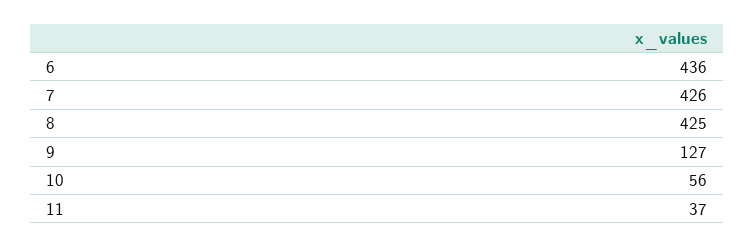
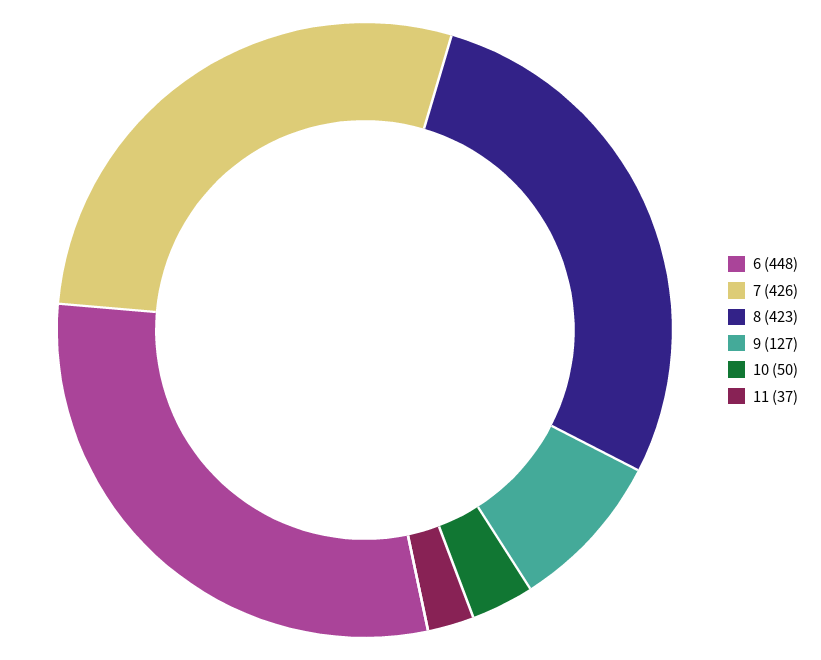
6: 436 -> 448
8: 425 -> 423
10: 56 -> 50

